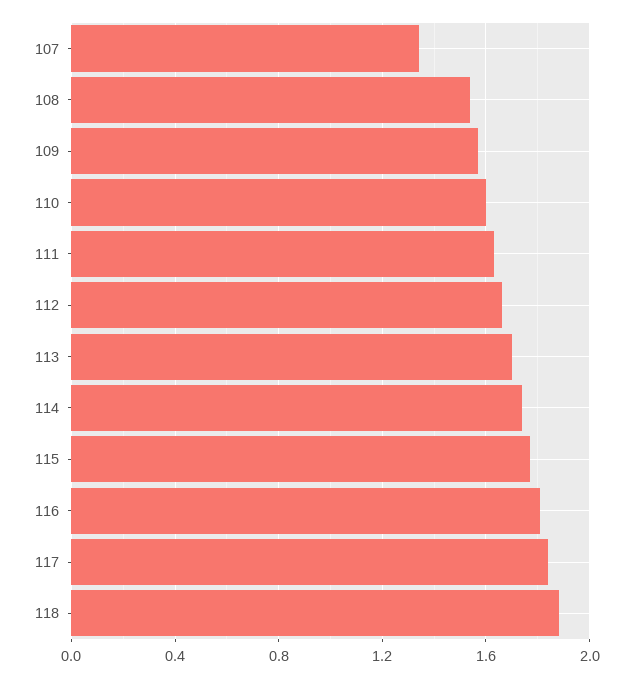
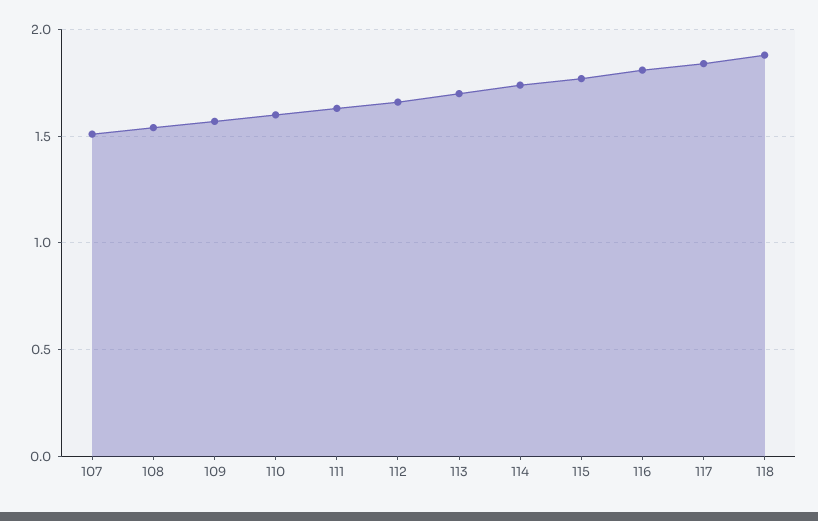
107: 1.35 -> 1.5

